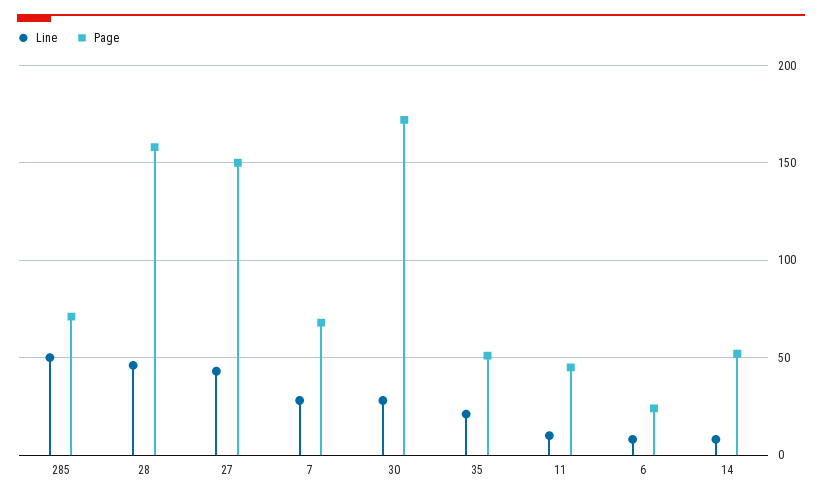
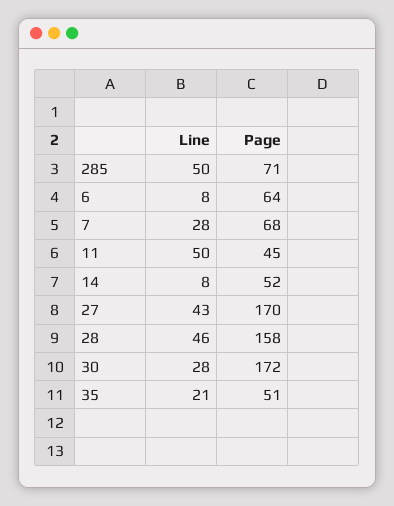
Page, 27: 150 -> 170
Line, 11: 10 -> 50
Page, 6: 25 -> 64

